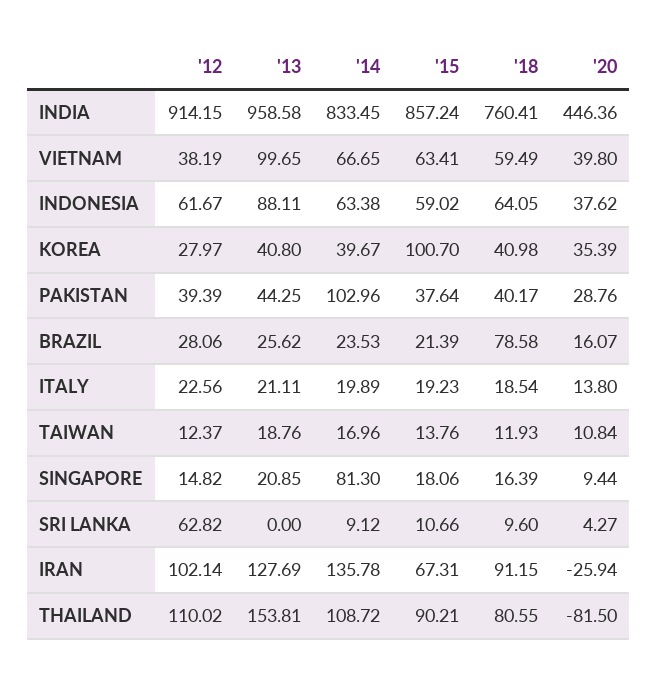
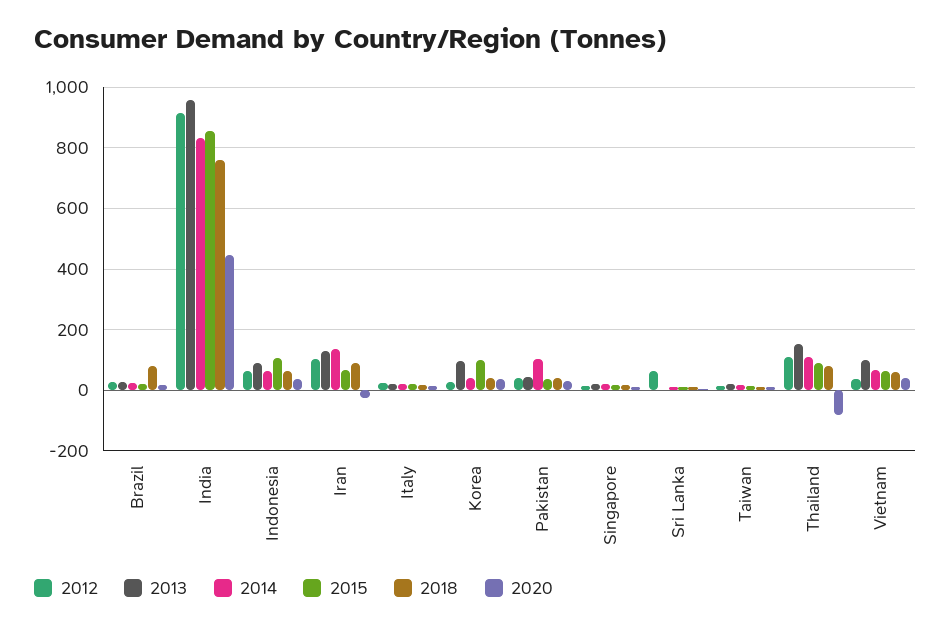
'15, INDONESIA: 59.02 -> 100
'13, KOREA: 40.8 -> 100
'14, SINGAPORE: 81.3 -> 20

